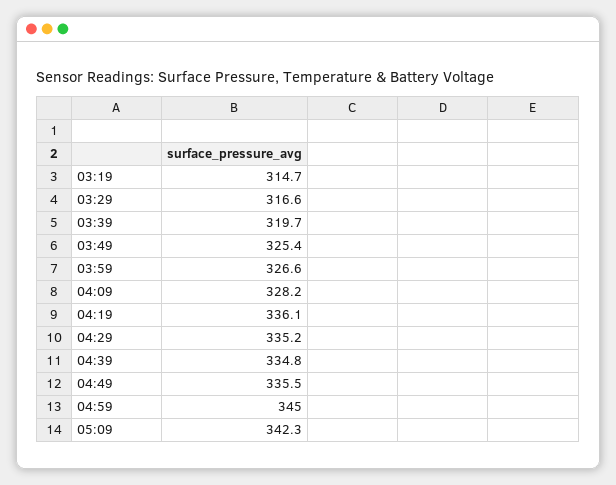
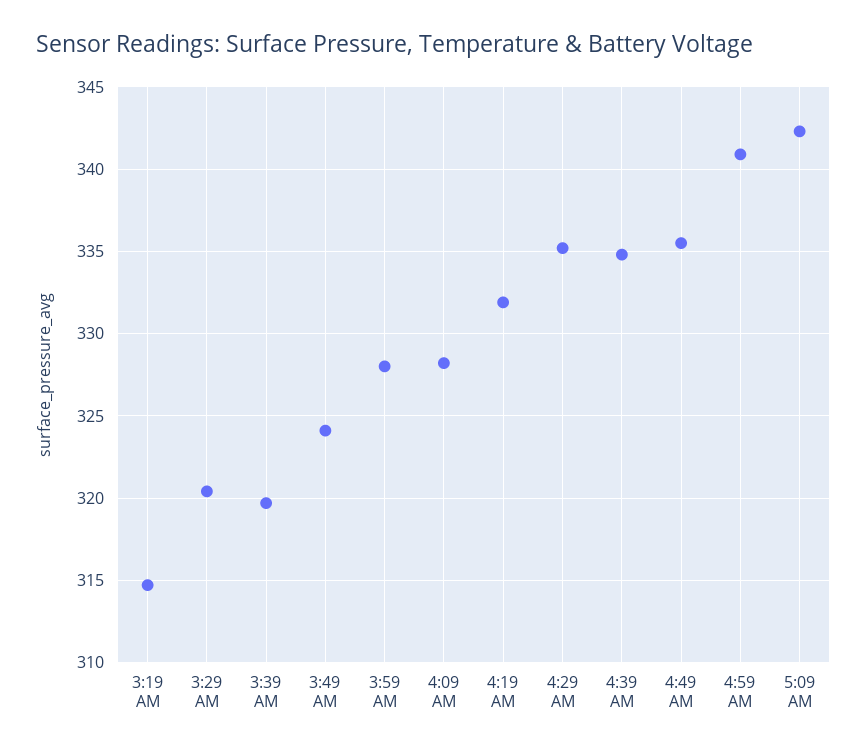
03:29: 316.6 -> 320.5
03:49: 325.4 -> 324
03:59: 326.6 -> 328
04:19: 336.1 -> 332
04:59: 345 -> 341

